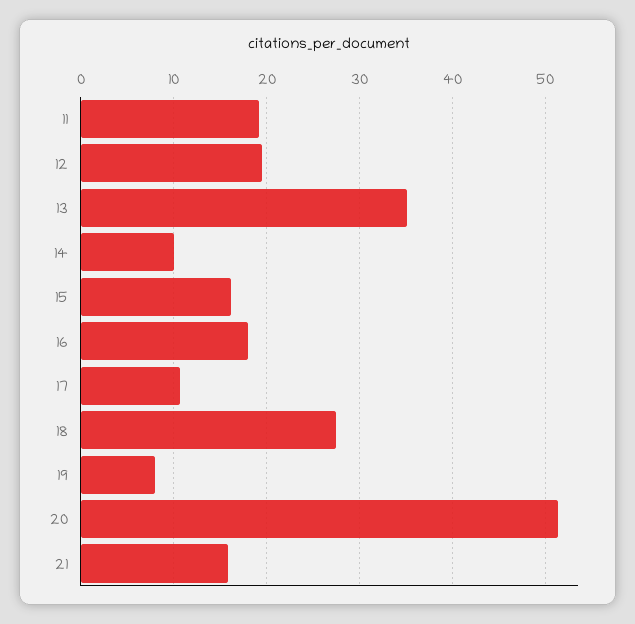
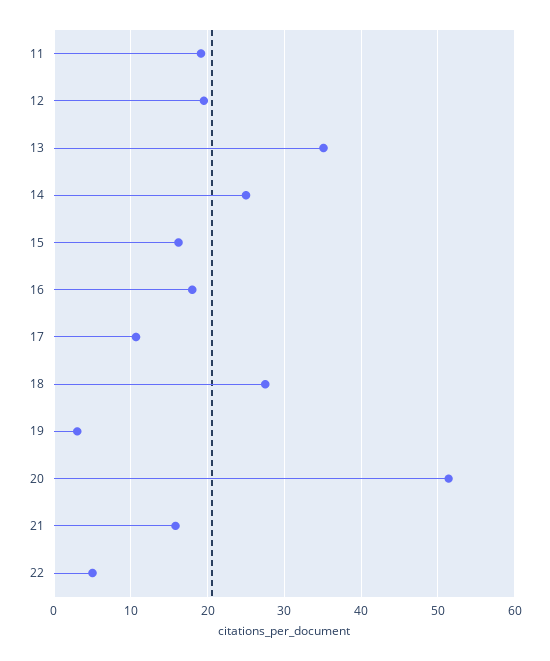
14: 10 -> 25
19: 8 -> 3
22: none -> 5

